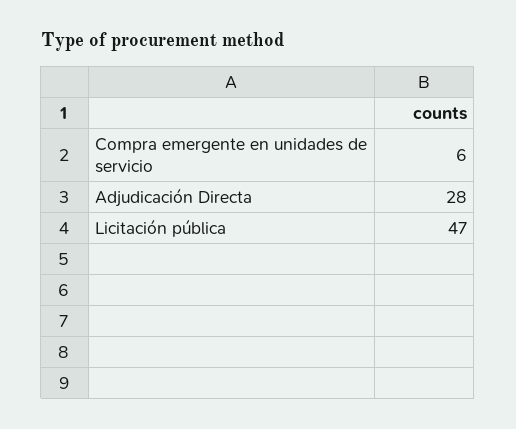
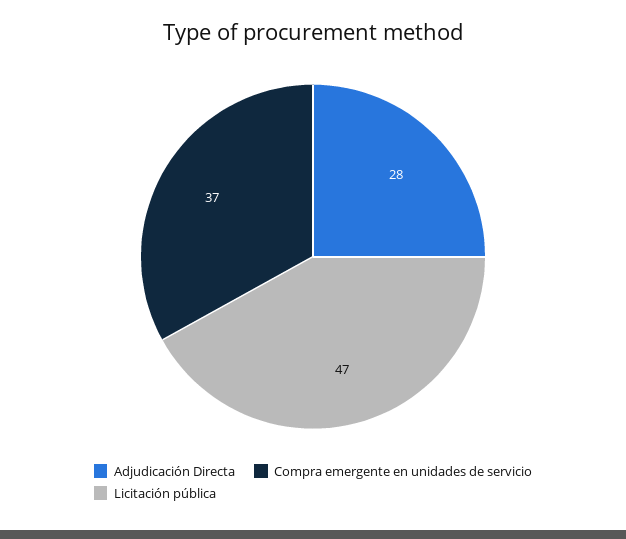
Compra emergente en unidades de servicio: 6 -> 37

